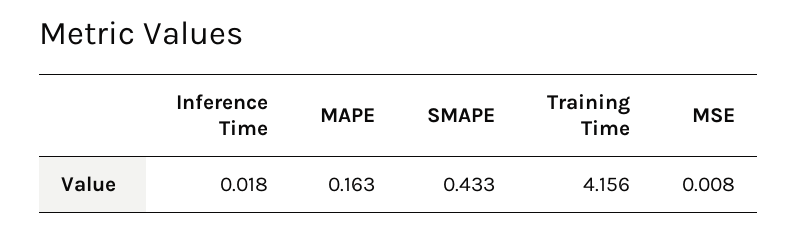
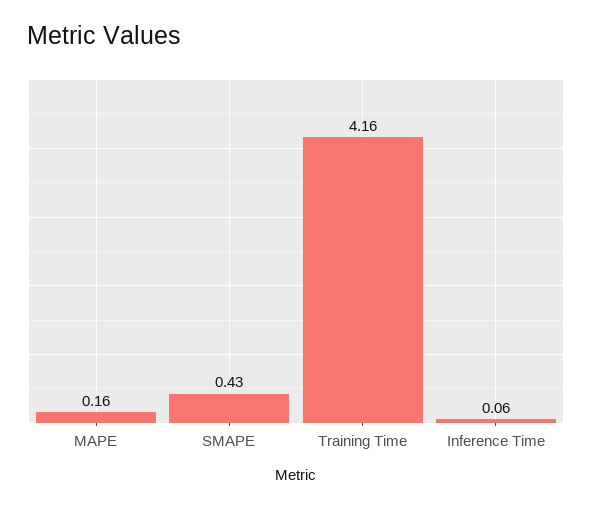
Inference Time: 0.018 -> 0.06
MSE: 0.008 -> none

